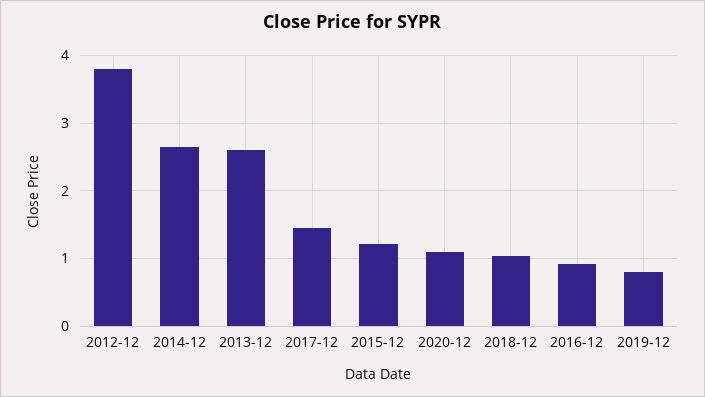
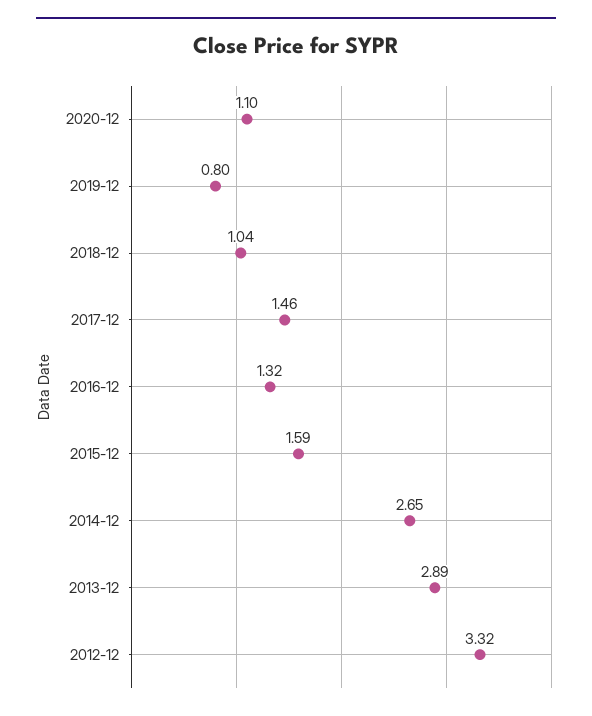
2012-12: 3.8 -> 3.32
2013-12: 2.6 -> 2.89
2015-12: 1.2 -> 1.59
2016-12: 0.9 -> 1.32

